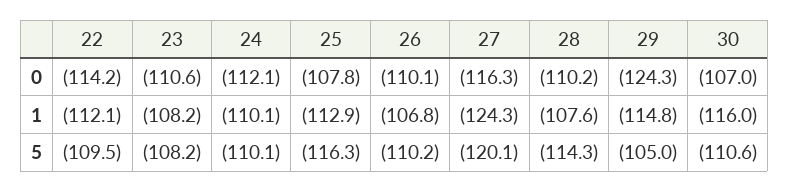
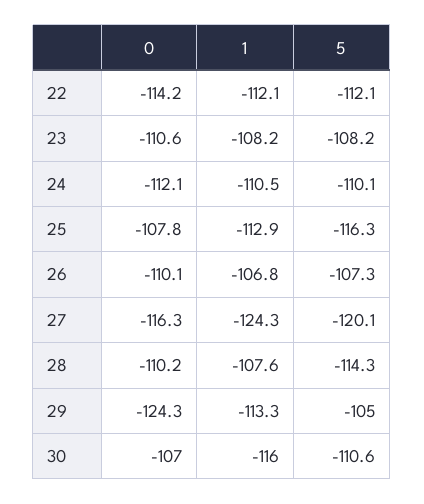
24, 1: -110.1 -> -110.5
29, 1: -114.8 -> -113.3
22, 5: -109.5 -> -112.1
26, 5: -110.2 -> -107.3

